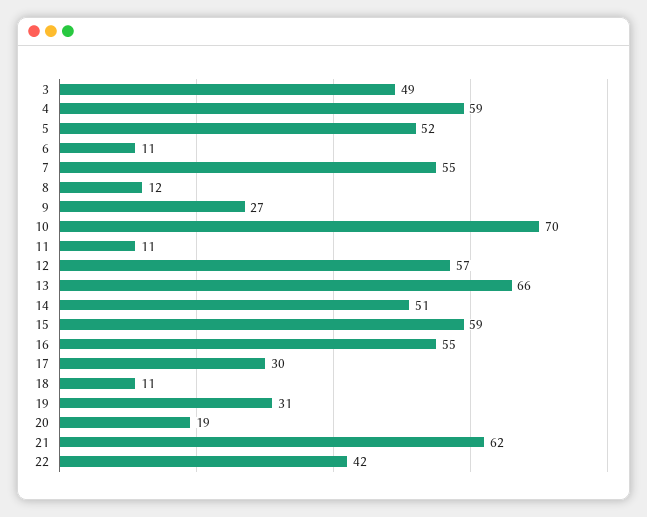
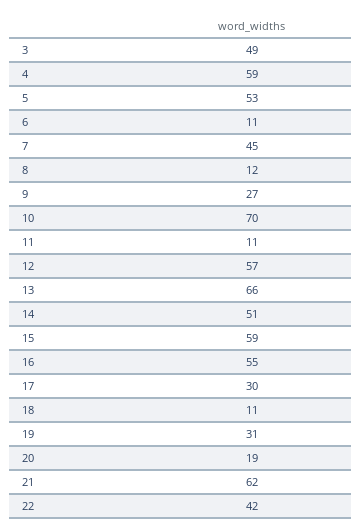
5: 52 -> 53
7: 55 -> 45

